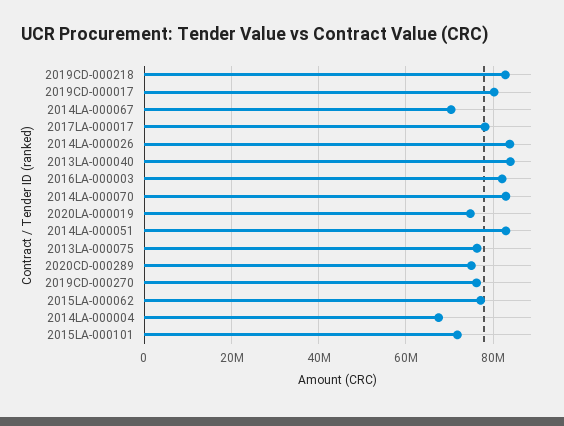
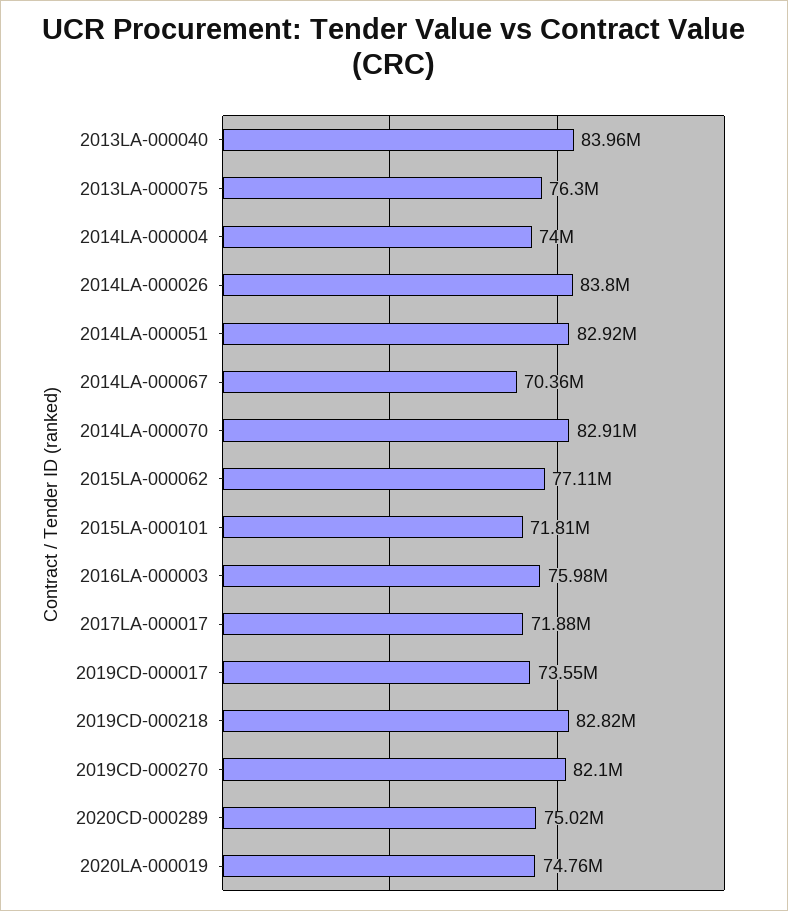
2019CD-000017: 80000000 -> 73550000
2017LA-000017: 78000000 -> 71880000
2016LA-000003: 82000000 -> 75980000
2019CD-000270: 76000000 -> 82100000
2014LA-000004: 68000000 -> 74000000

